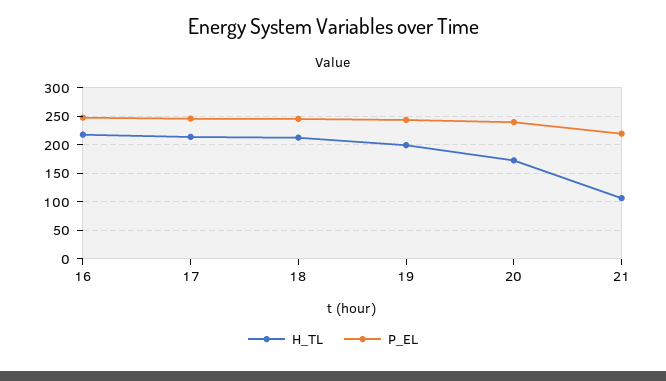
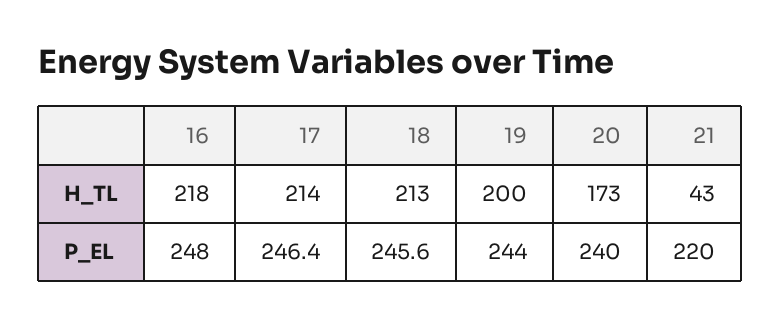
H_TL, 21: 100 -> 43

